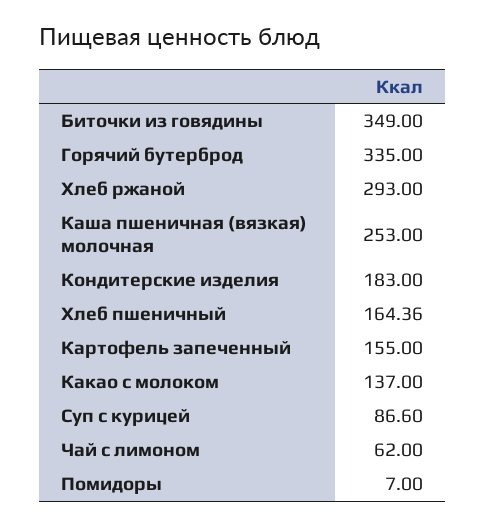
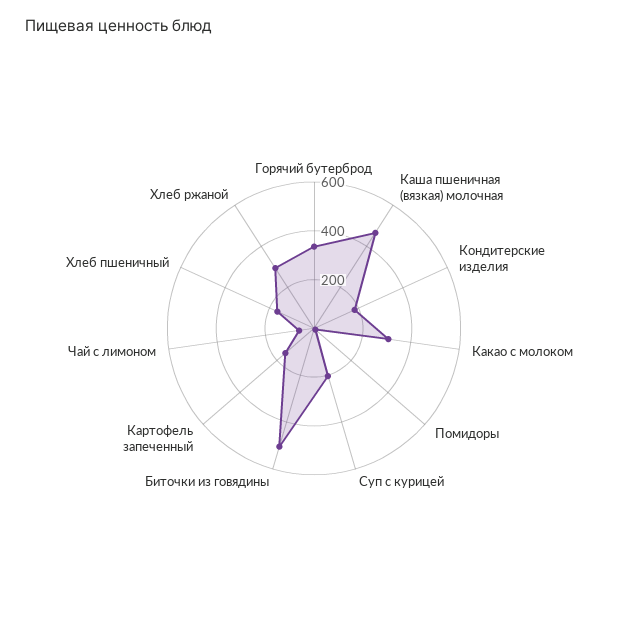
Биточки из говядины: 349 -> 500
Каша пшеничная (вязкая) молочная: 253 -> 450
Какао с молоком: 137 -> 300
Суп с курицей: 86.6 -> 200

